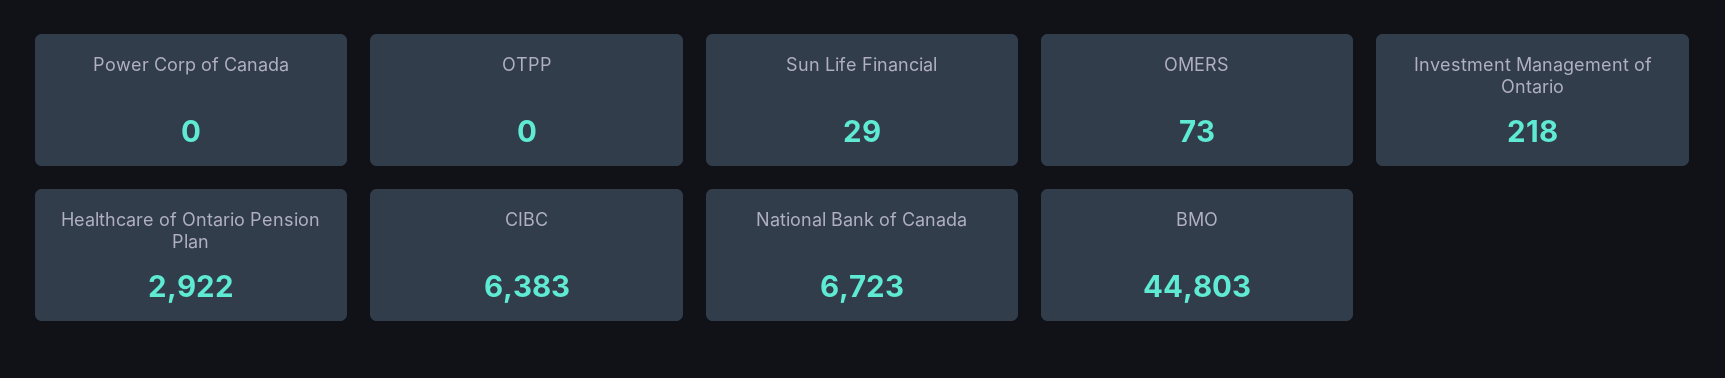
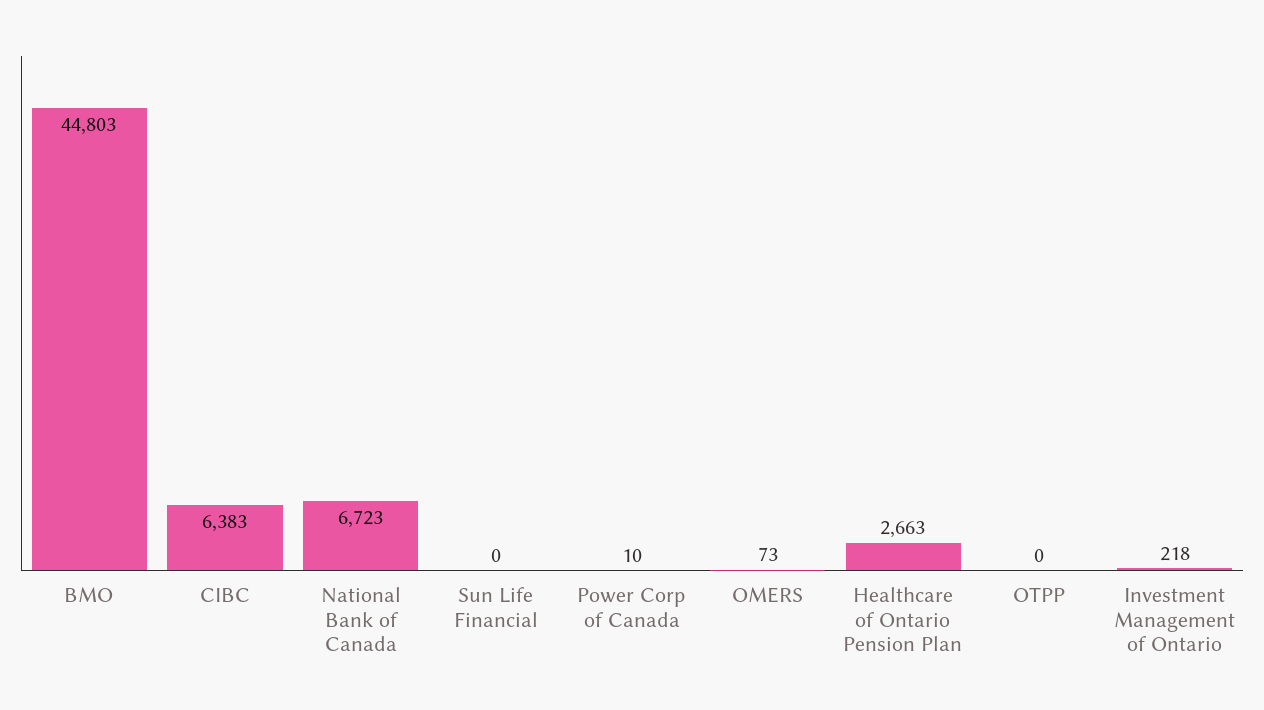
Power Corp of Canada: 0 -> 10
Sun Life Financial: 29 -> 0
Healthcare of Ontario Pension Plan: 2922 -> 2663

